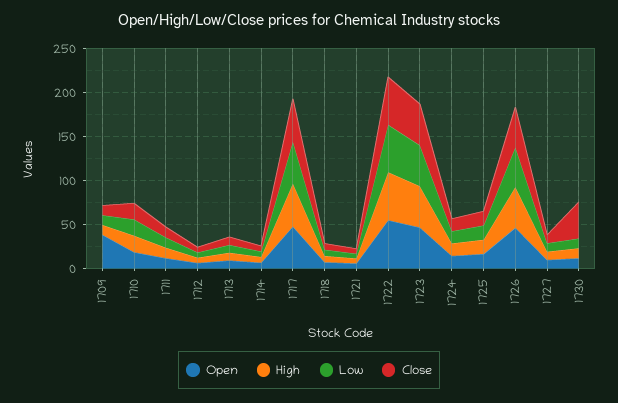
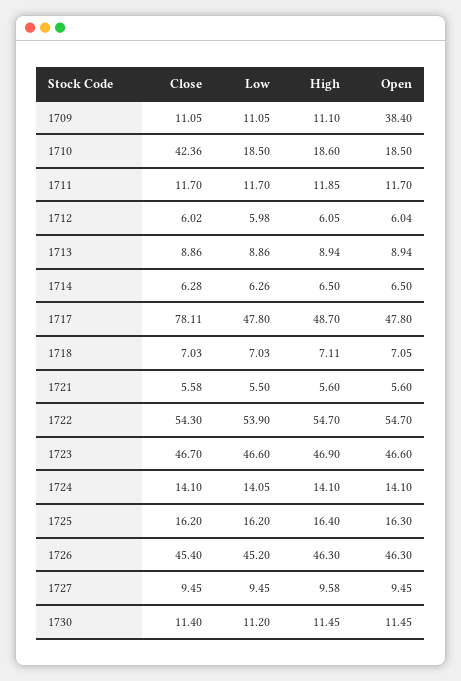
Close, 1710: 20 -> 42.36
Close, 1717: 50 -> 78.11
Close, 1730: 40 -> 11.4

